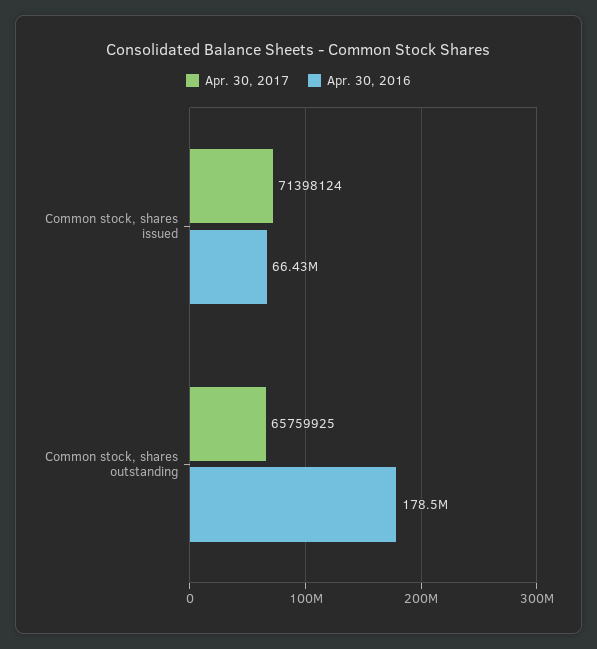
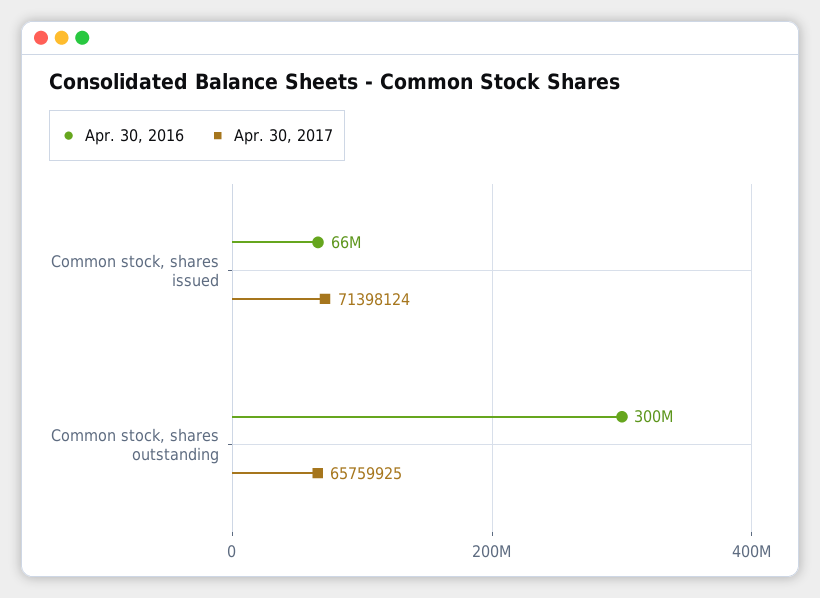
Apr. 30, 2016, Common stock, shares outstanding: 178500000 -> 300000000

